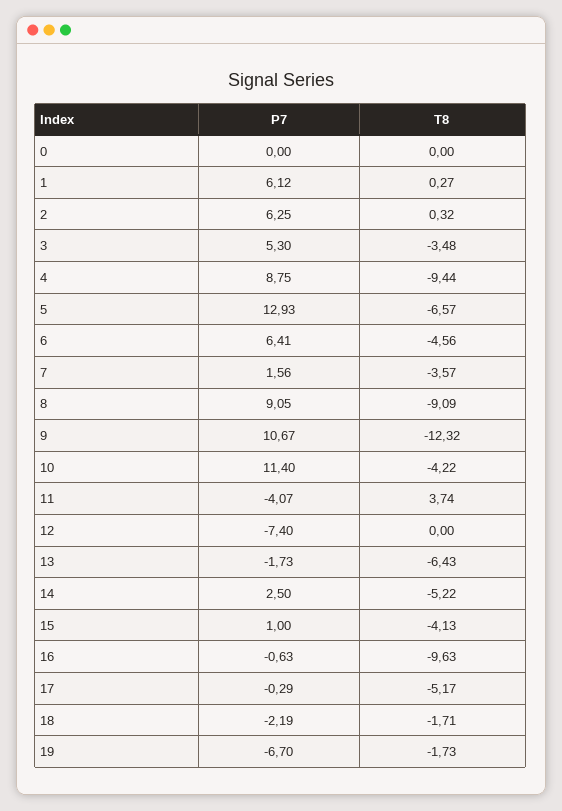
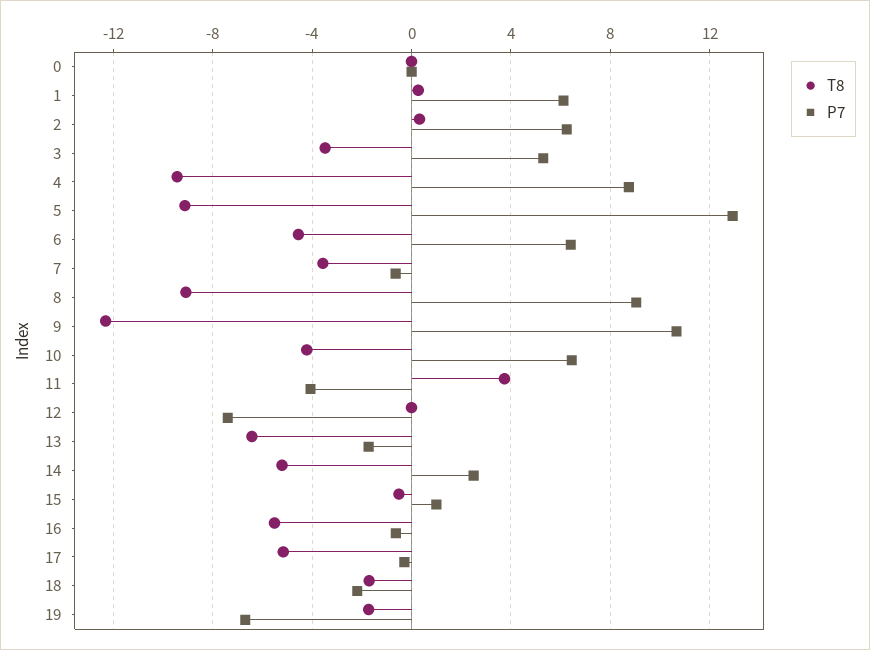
T8, 5: -6.57 -> -9
P7, 7: 1.56 -> -0.5
P7, 10: 11.4 -> 6.5
T8, 15: -4.13 -> -0.5
T8, 16: -9.63 -> -5.5

